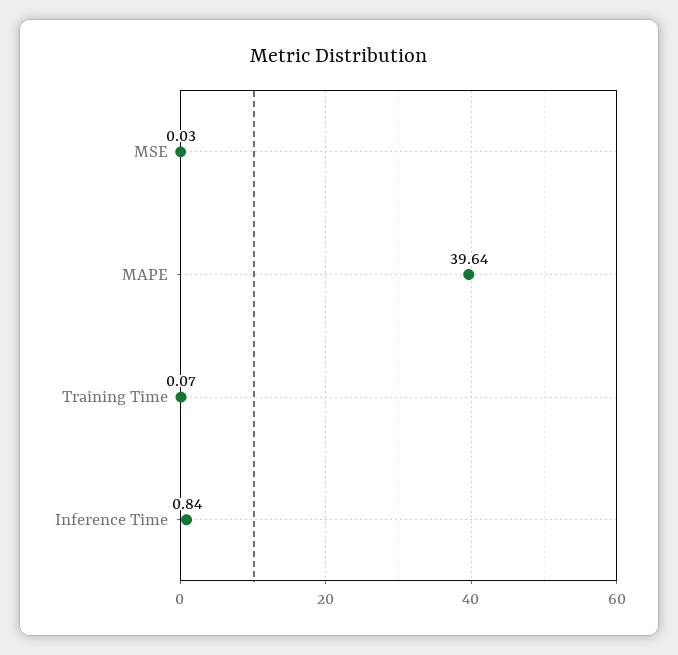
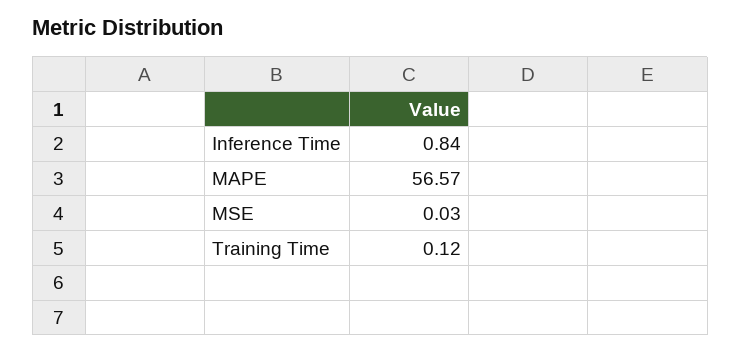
MAPE: 39.64 -> 56.57
Training Time: 0.07 -> 0.12

